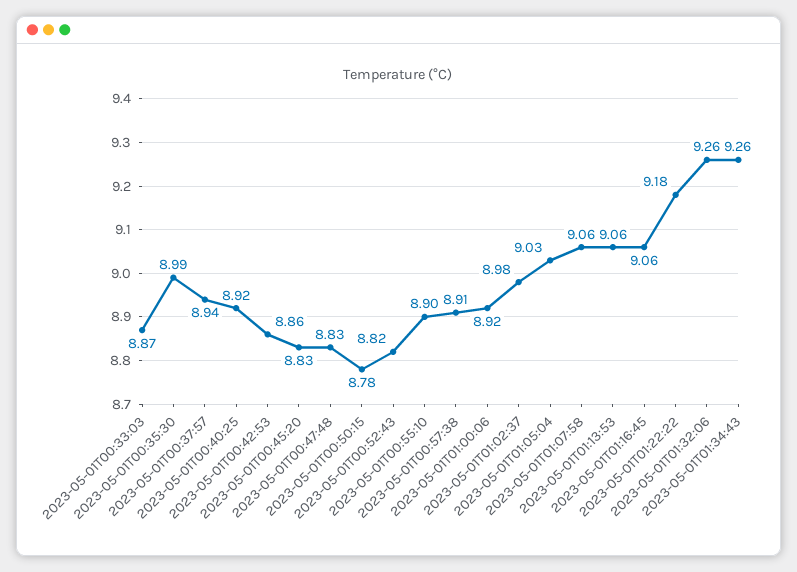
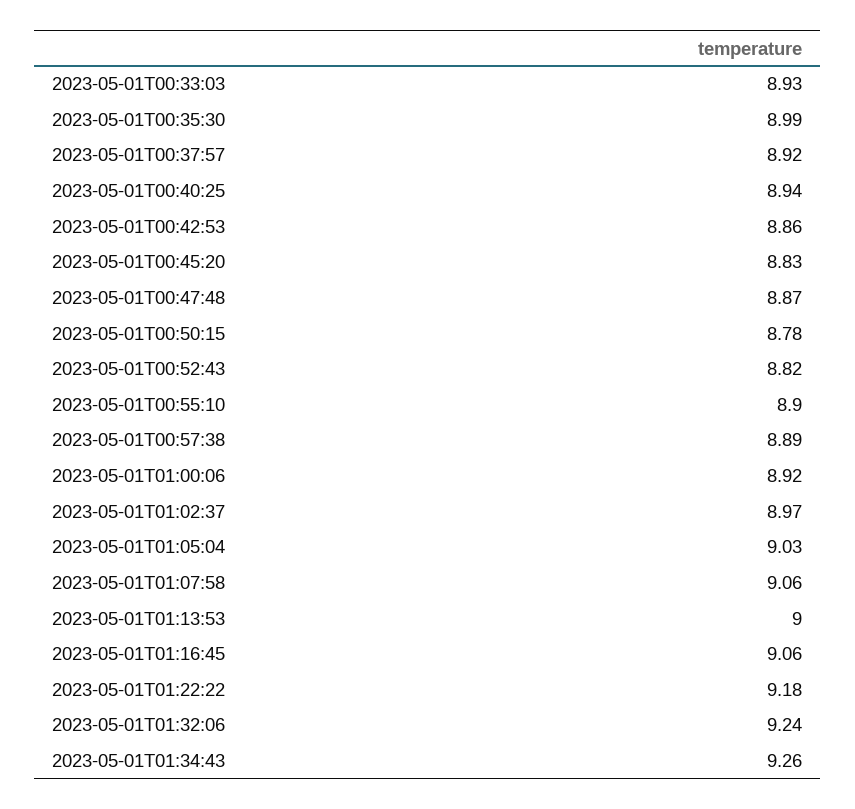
2023-05-01T00:33:03: 8.87 -> 8.93
2023-05-01T00:37:57: 8.94 -> 8.92
2023-05-01T00:40:25: 8.92 -> 8.94
2023-05-01T00:47:48: 8.83 -> 8.87
2023-05-01T00:57:38: 8.91 -> 8.89
2023-05-01T01:02:37: 8.98 -> 8.97
2023-05-01T01:13:53: 9.06 -> 9
2023-05-01T01:32:06: 9.26 -> 9.24

